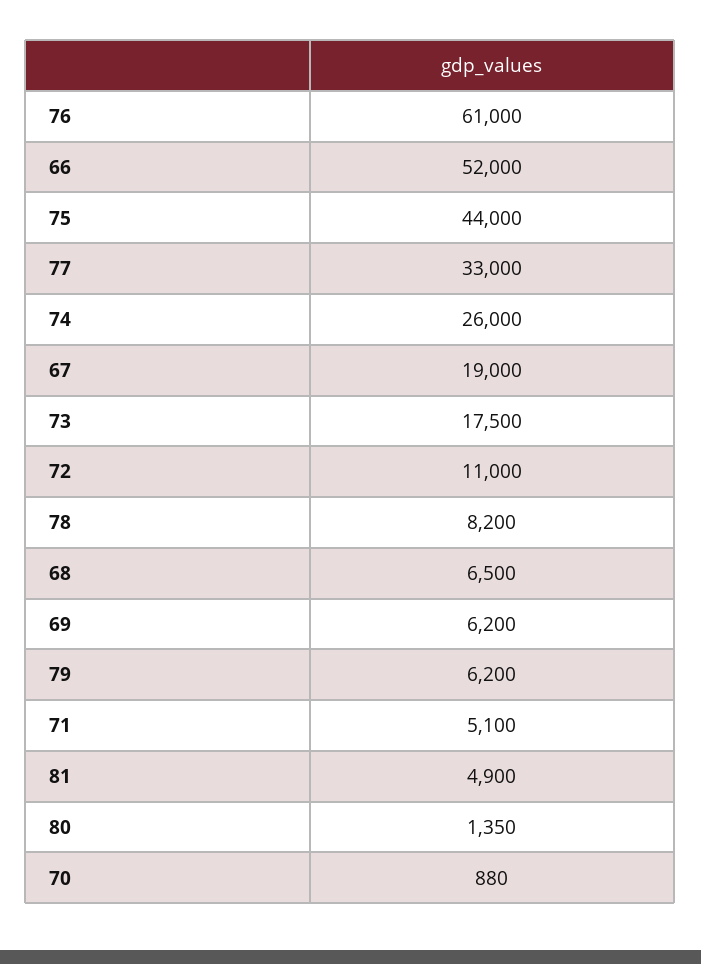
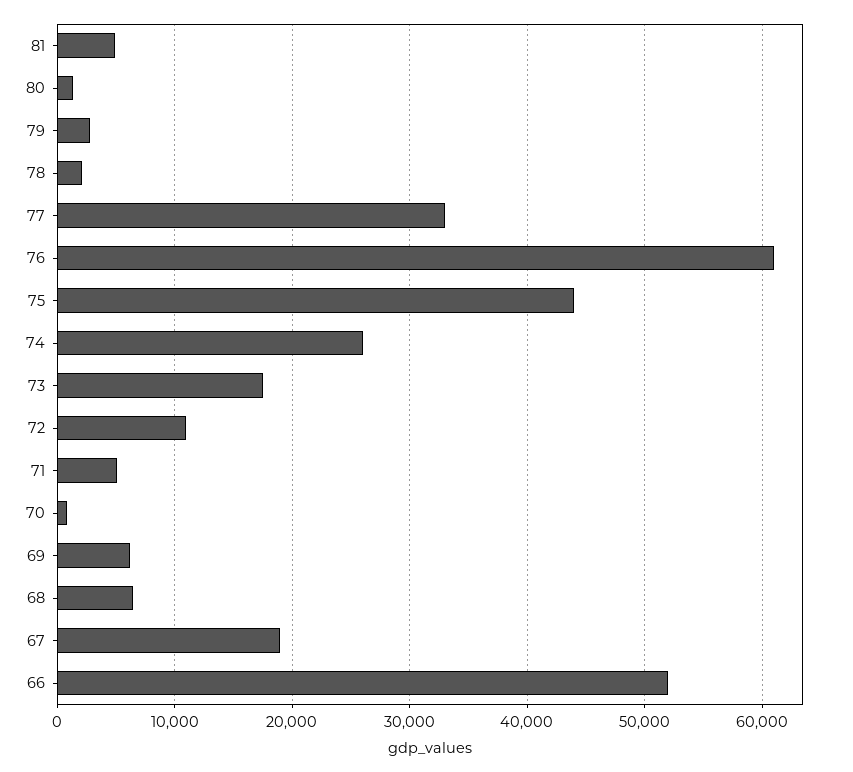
78: 8200 -> 2000
79: 6200 -> 3000

